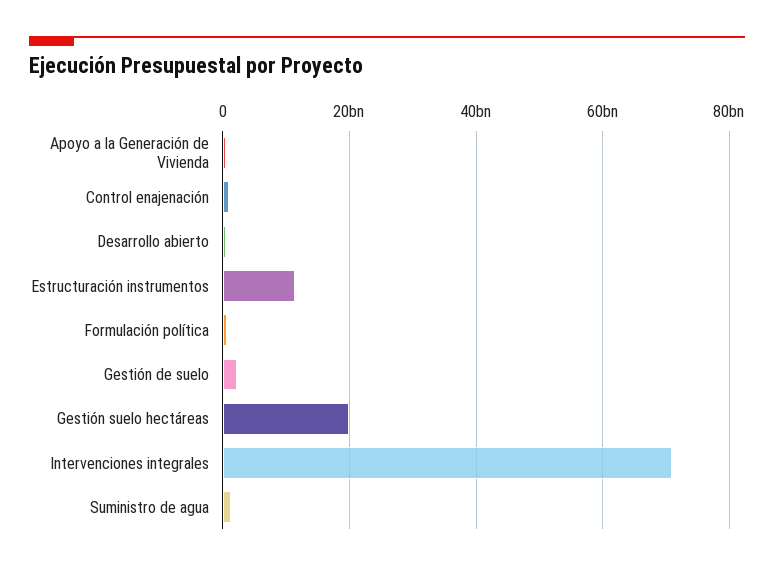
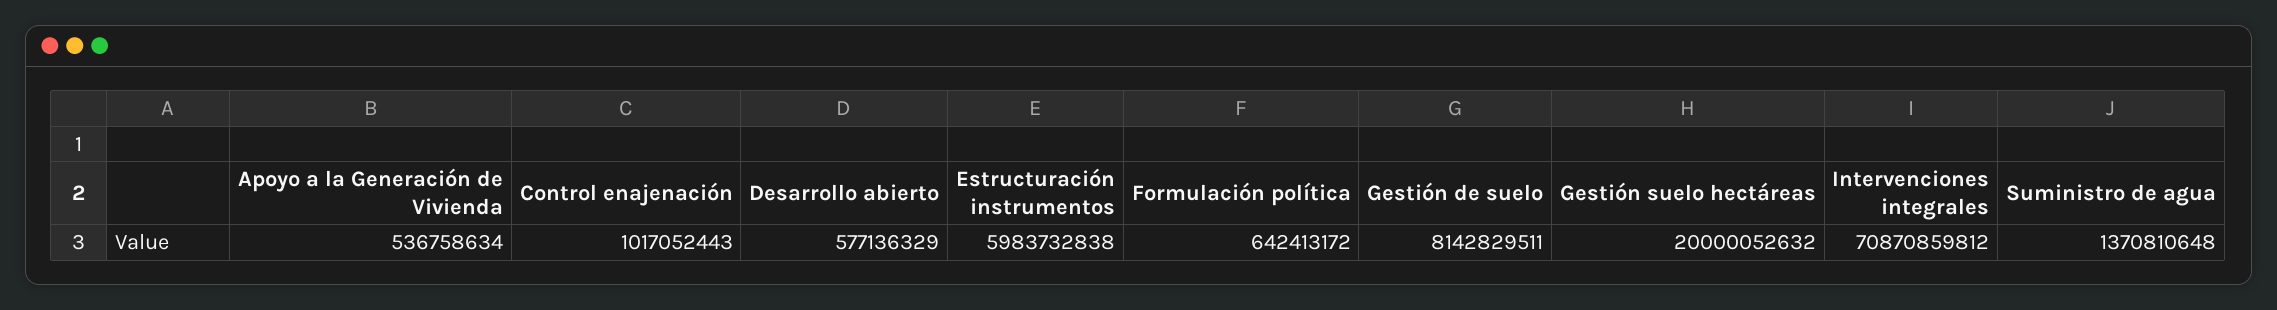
Estructuración instrumentos: 12000000000 -> 5983732838
Gestión de suelo: 2000000000 -> 8142829511

